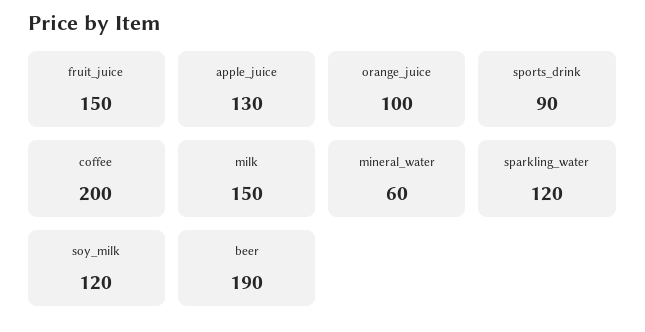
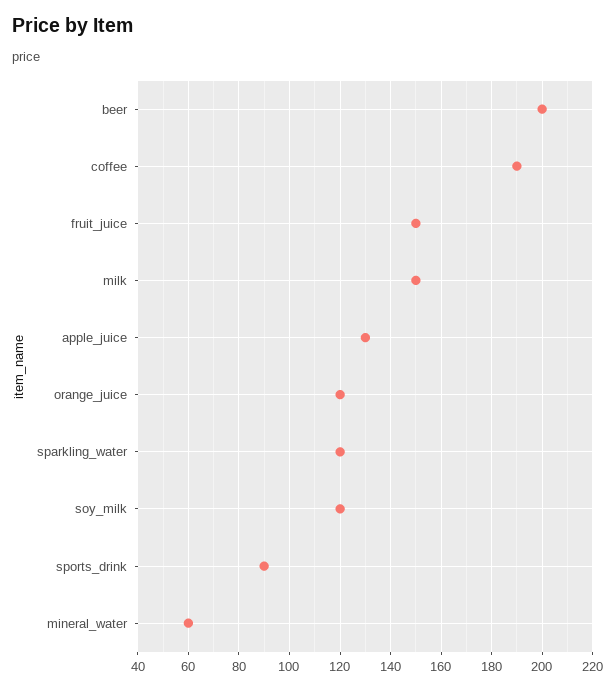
orange_juice: 100 -> 120
coffee: 200 -> 190
beer: 190 -> 200

